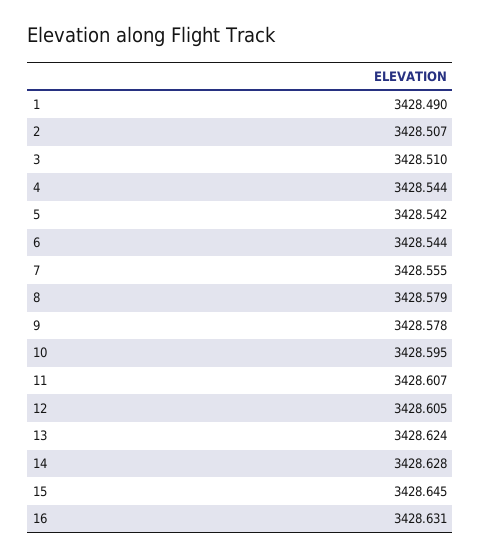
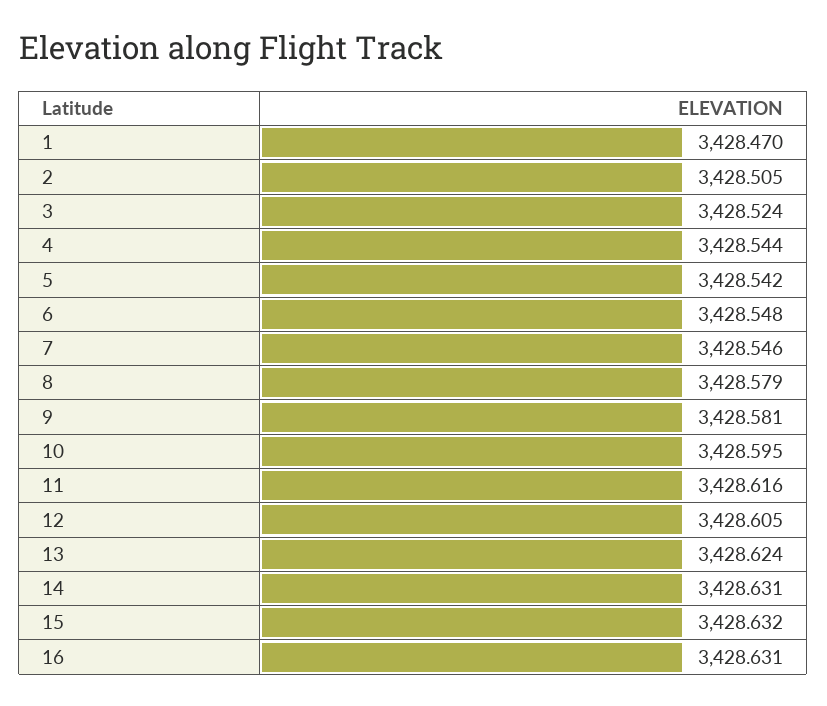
1: 3428.49 -> 3428.47
2: 3428.507 -> 3428.505
3: 3428.51 -> 3428.524
6: 3428.544 -> 3428.548
7: 3428.555 -> 3428.546
9: 3428.578 -> 3428.581
11: 3428.607 -> 3428.616
14: 3428.628 -> 3428.631
15: 3428.645 -> 3428.632

